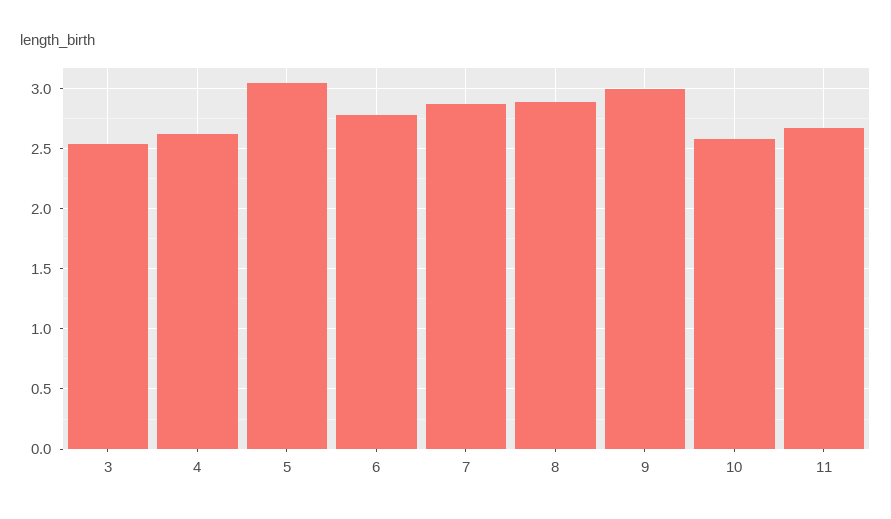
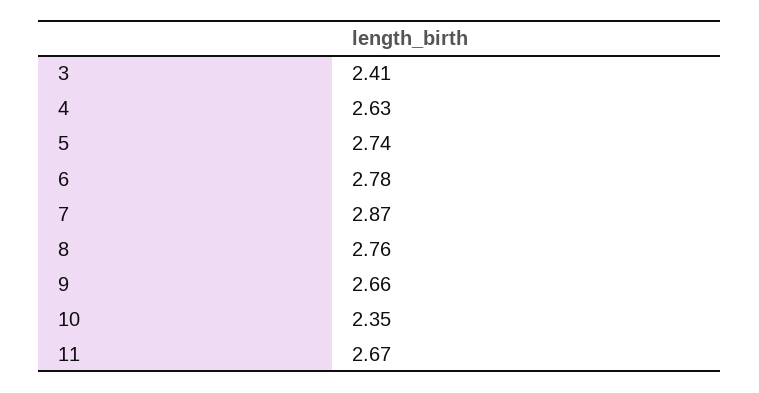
3: 2.55 -> 2.41
5: 3.05 -> 2.74
8: 2.9 -> 2.76
9: 3 -> 2.66
10: 2.6 -> 2.35

